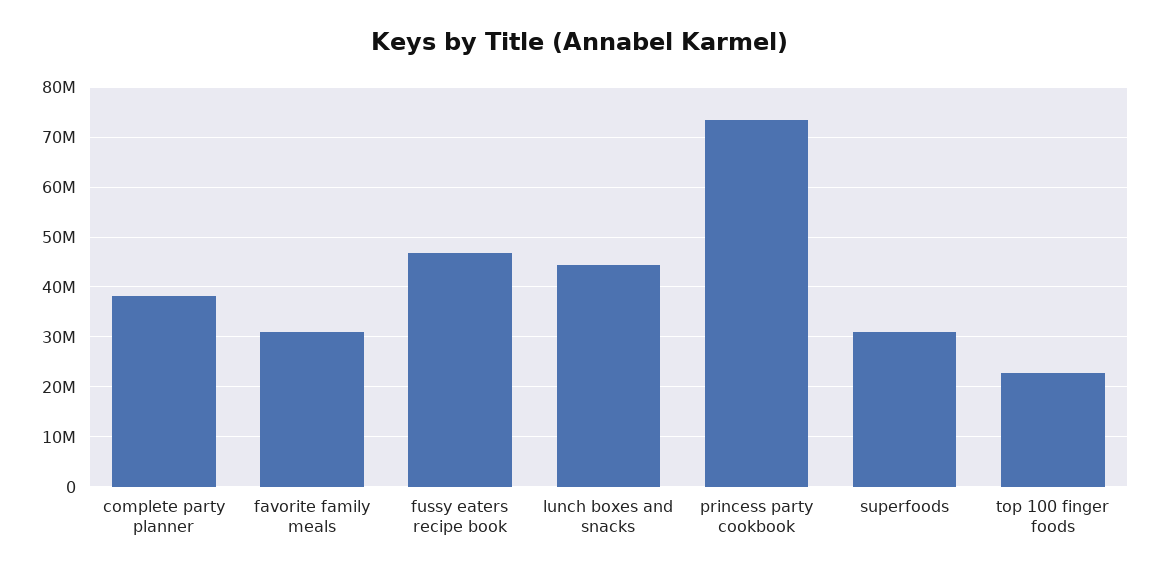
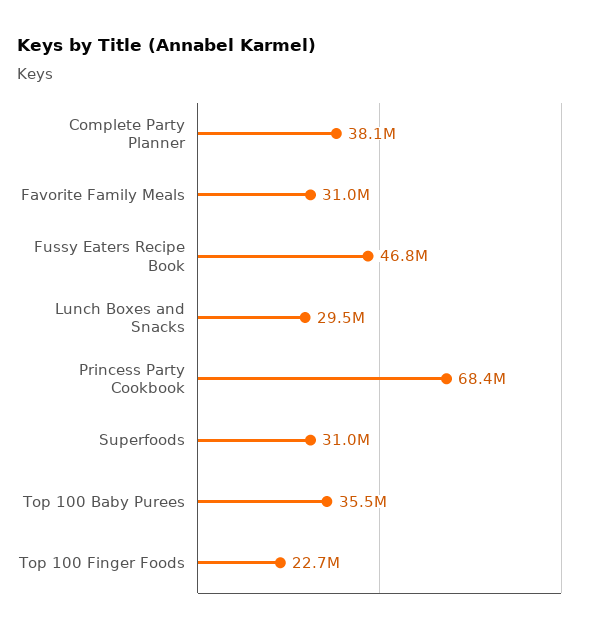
lunch boxes and snacks: 44000000 -> 29500000
princess party cookbook: 74000000 -> 68400000
Top 100 Baby Purees: none -> 35500000

